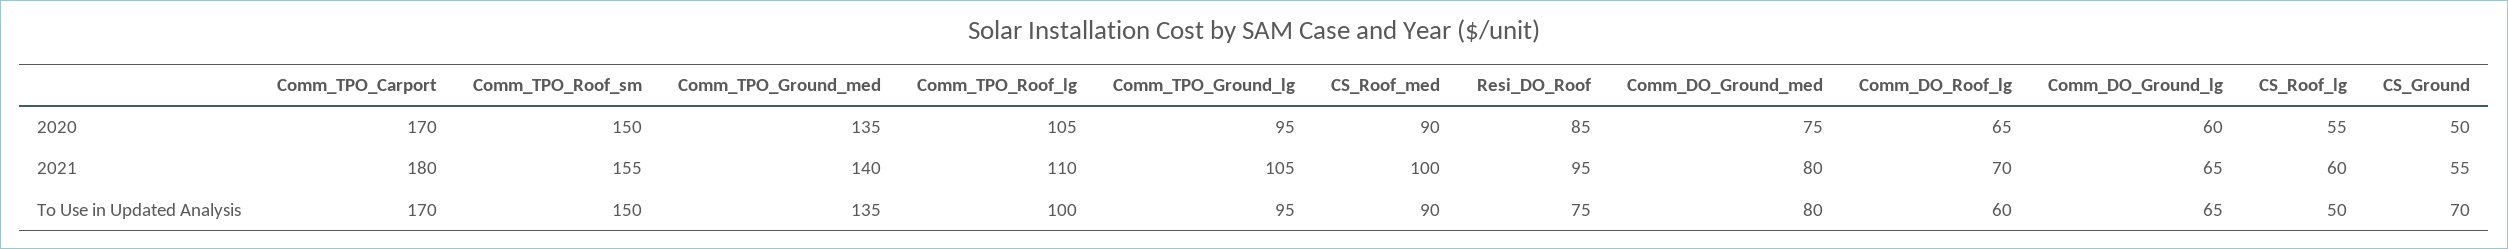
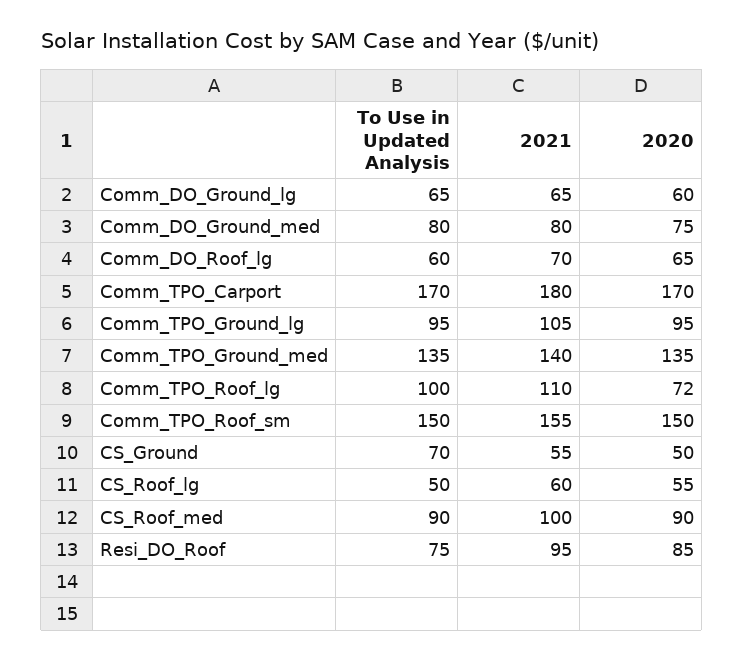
Comm_TPO_Roof_lg, 2020: 105 -> 72

